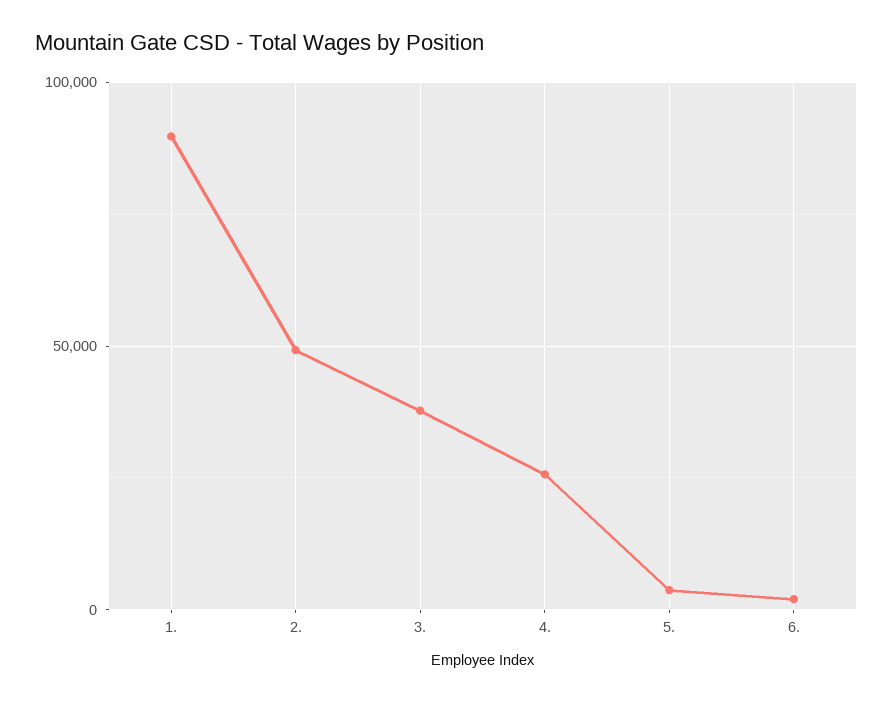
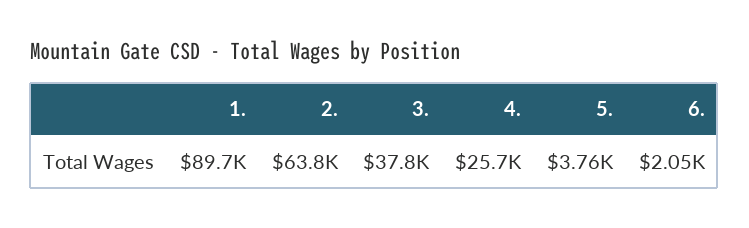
2.: 50000 -> 63800

